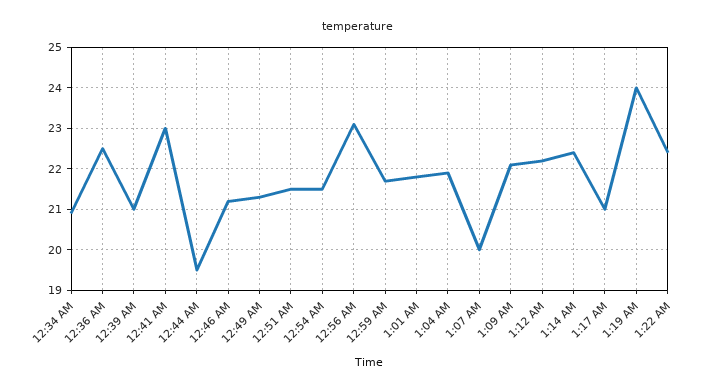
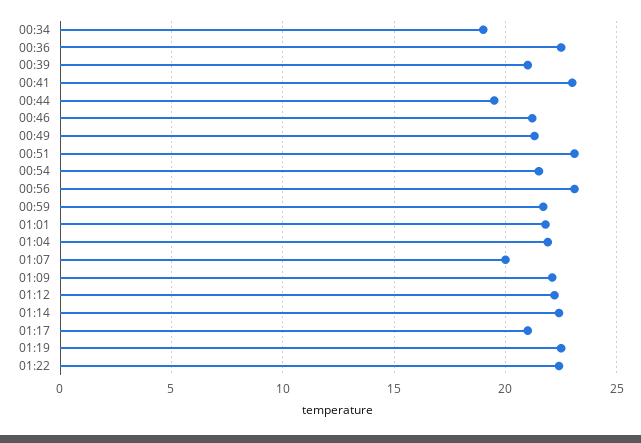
12:34 AM: 21 -> 19
12:51 AM: 21.5 -> 23
1:19 AM: 24 -> 22.5

